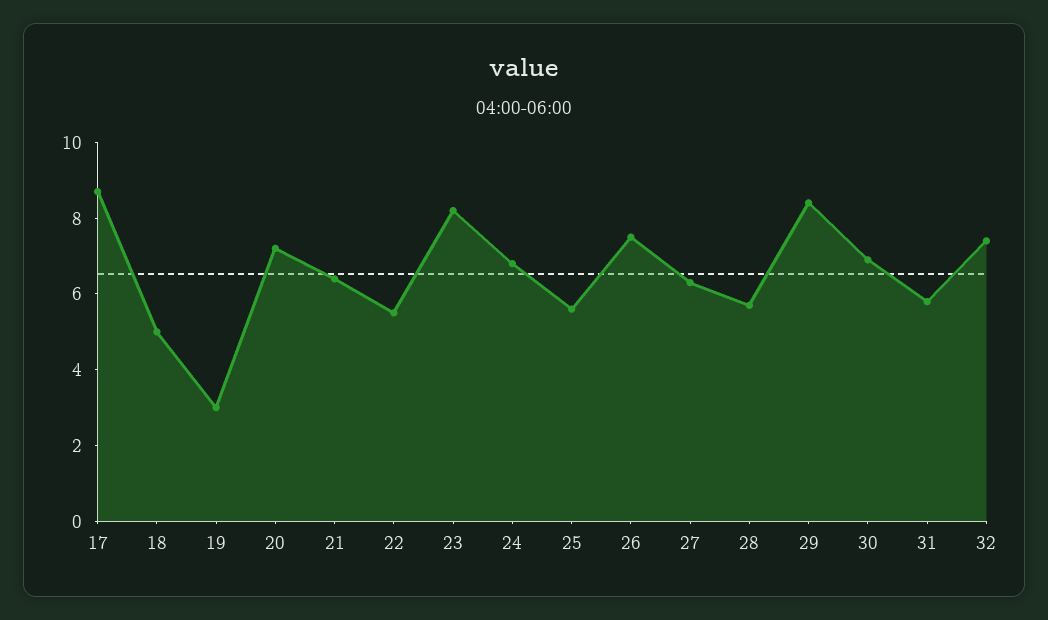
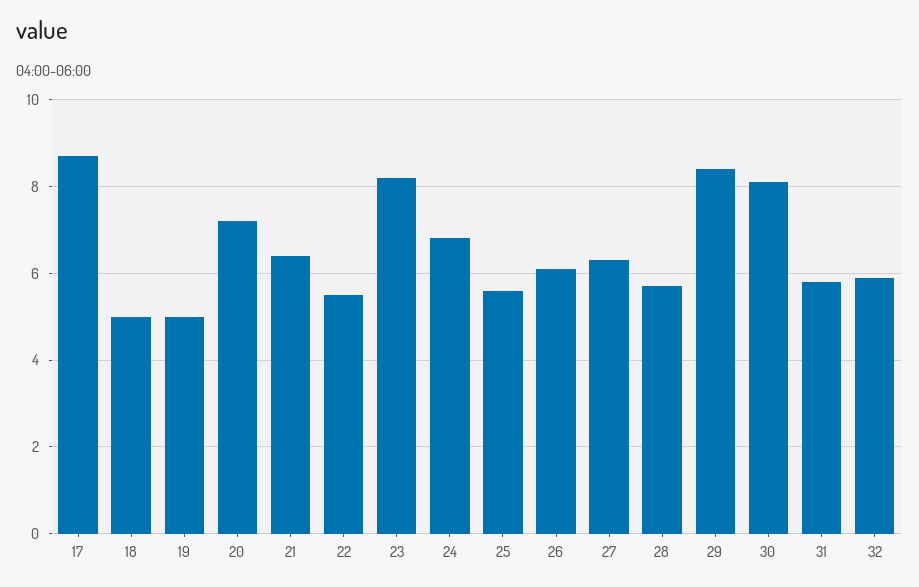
19: 3 -> 5
26: 7.5 -> 6
30: 7 -> 8
32: 7.5 -> 6

